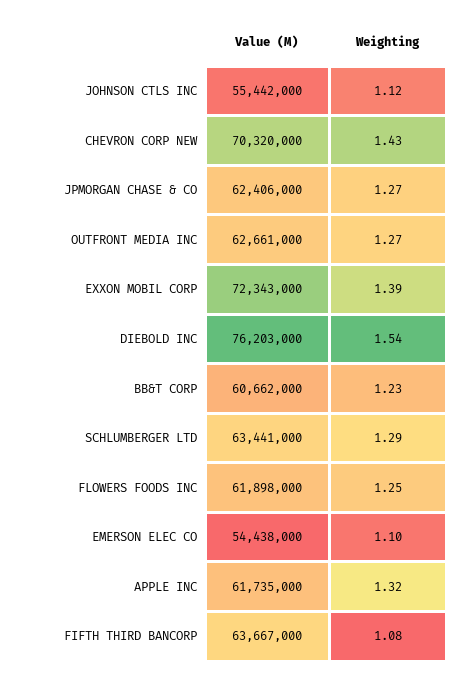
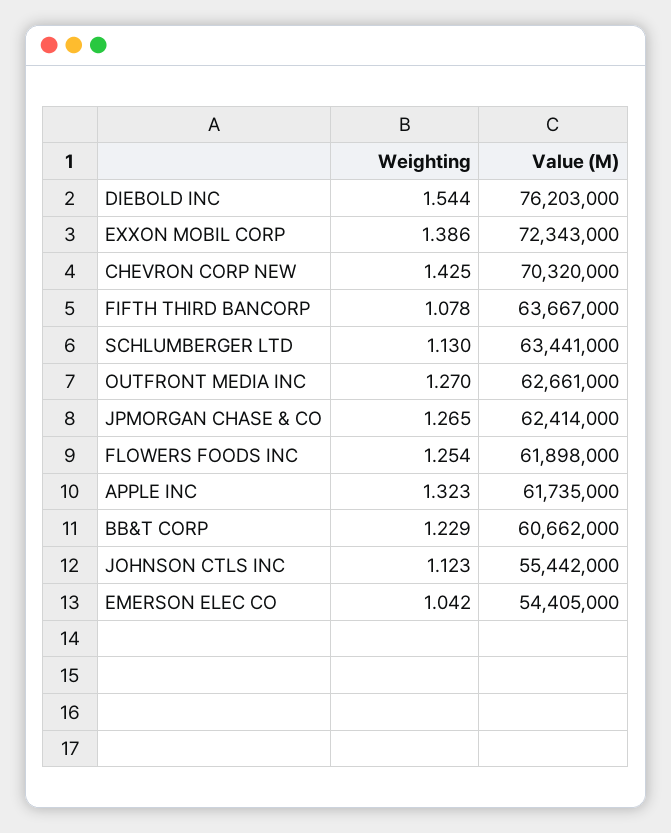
Value (M), JPMORGAN CHASE & CO: 62406000 -> 62414000
Weighting, SCHLUMBERGER LTD: 1.29 -> 1.13
Value (M), EMERSON ELEC CO: 54438000 -> 54405000
Weighting, EMERSON ELEC CO: 1.1 -> 1.042

